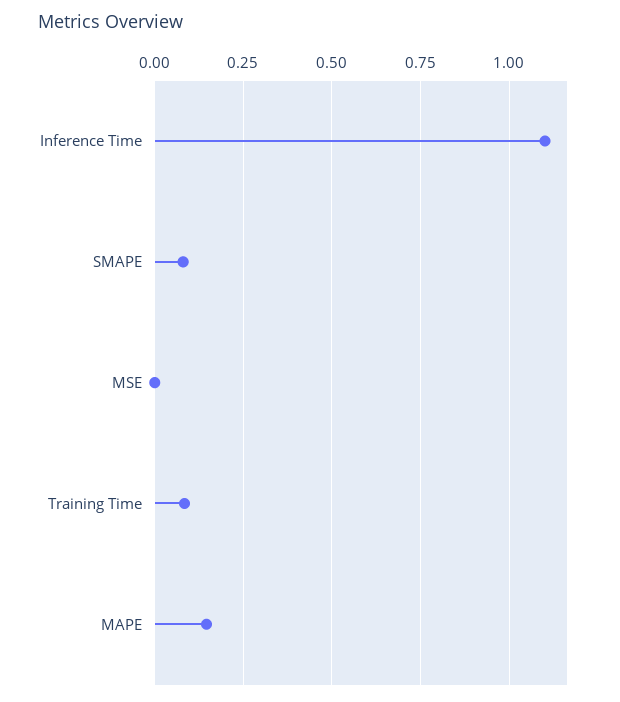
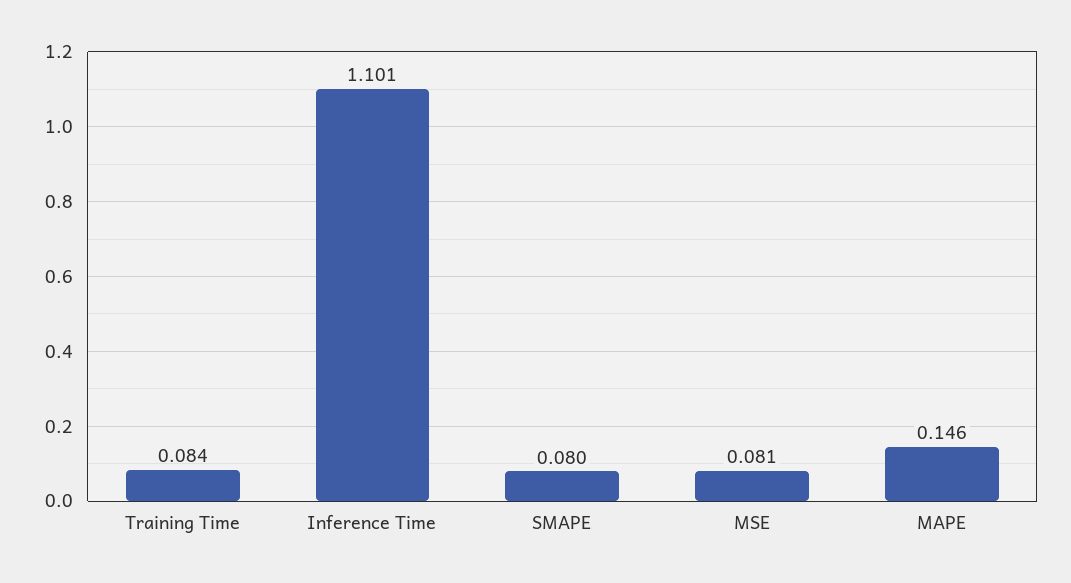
MSE: 0 -> 0.081

